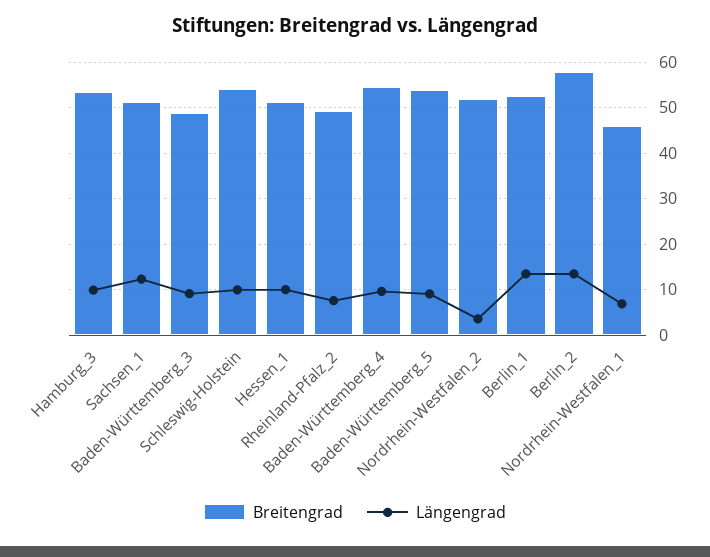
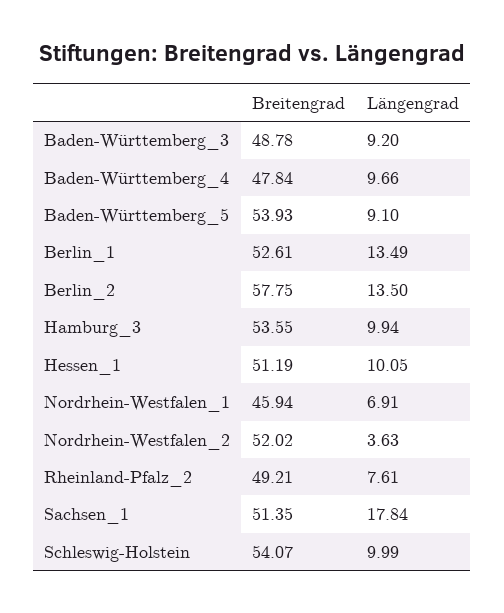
Längengrad, Sachsen_1: 12 -> 17.84
Breitengrad, Baden-Württemberg_4: 54 -> 47.84

